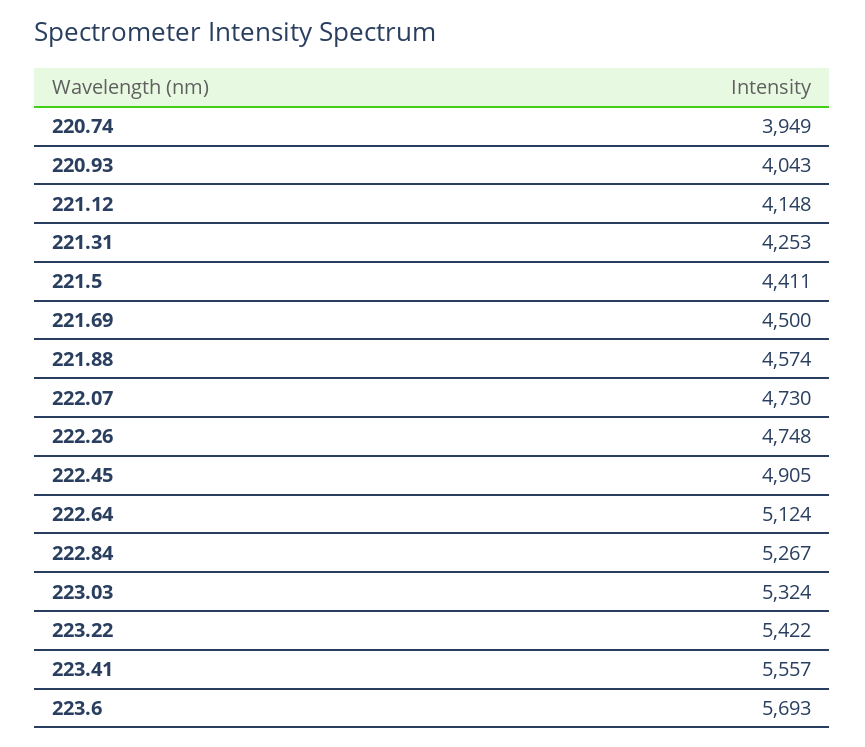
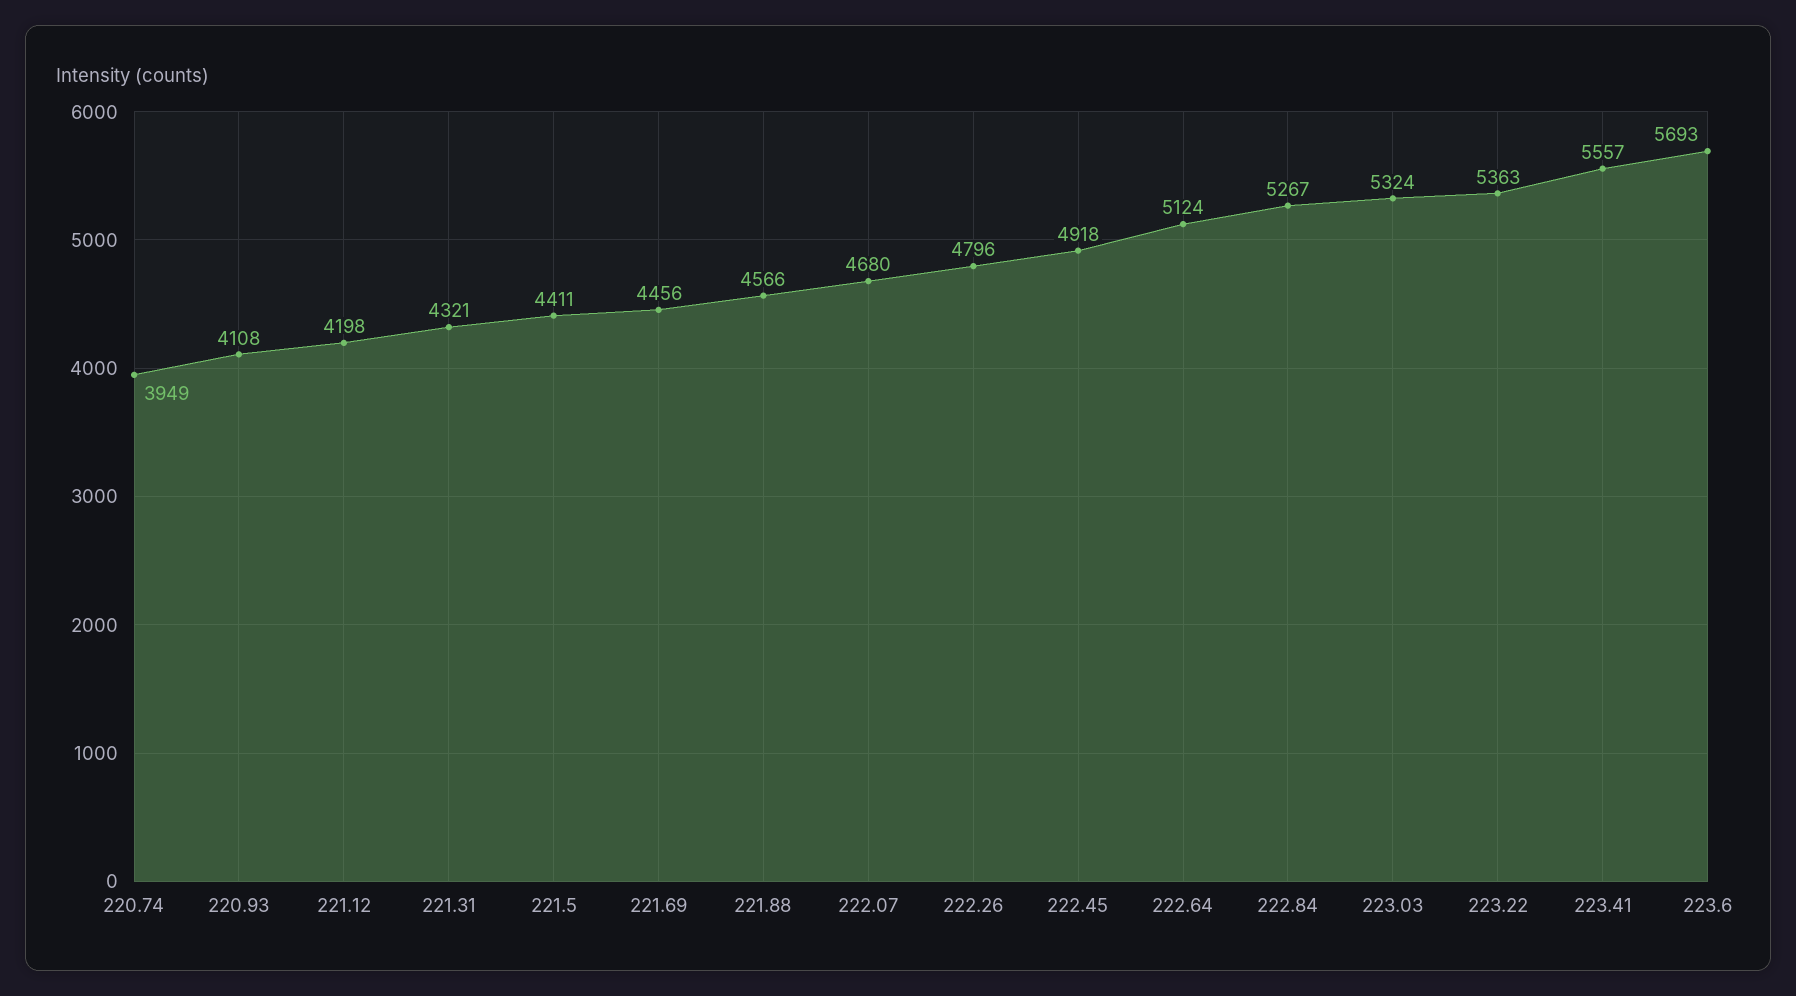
220.93: 4043 -> 4108
221.12: 4148 -> 4198
221.31: 4253 -> 4321
221.69: 4500 -> 4456
221.88: 4574 -> 4566
222.07: 4730 -> 4680
222.26: 4748 -> 4796
222.45: 4905 -> 4918
223.22: 5422 -> 5363

